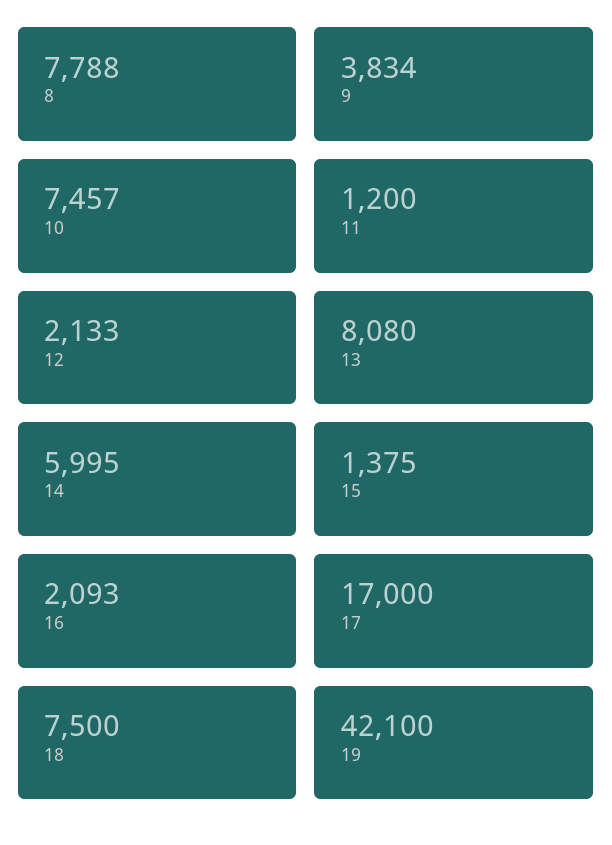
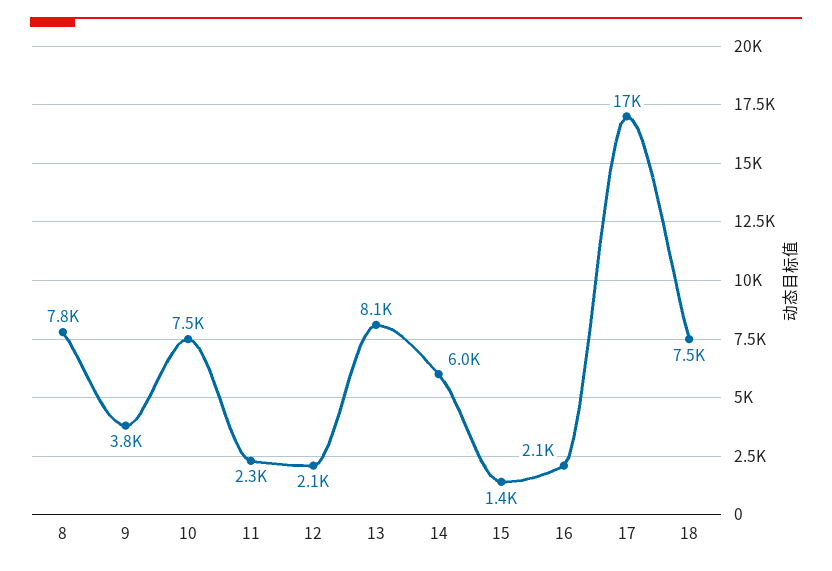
11: 1200 -> 2300
19: 42100 -> none

